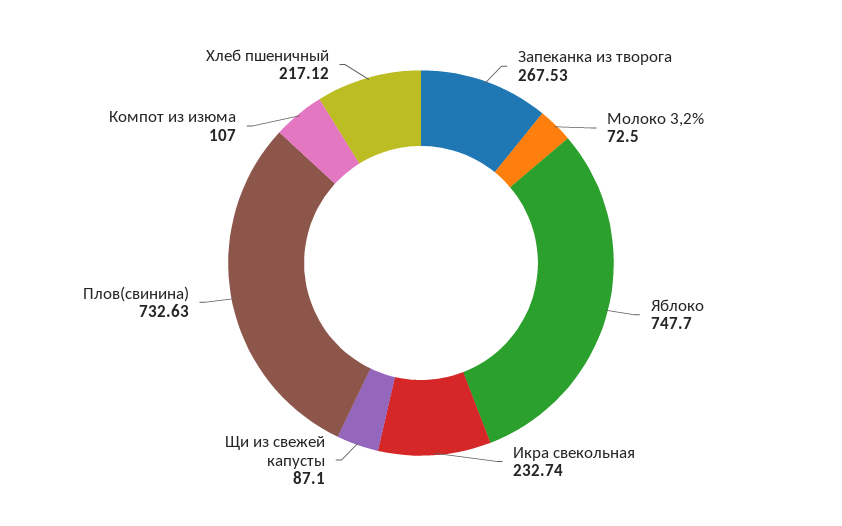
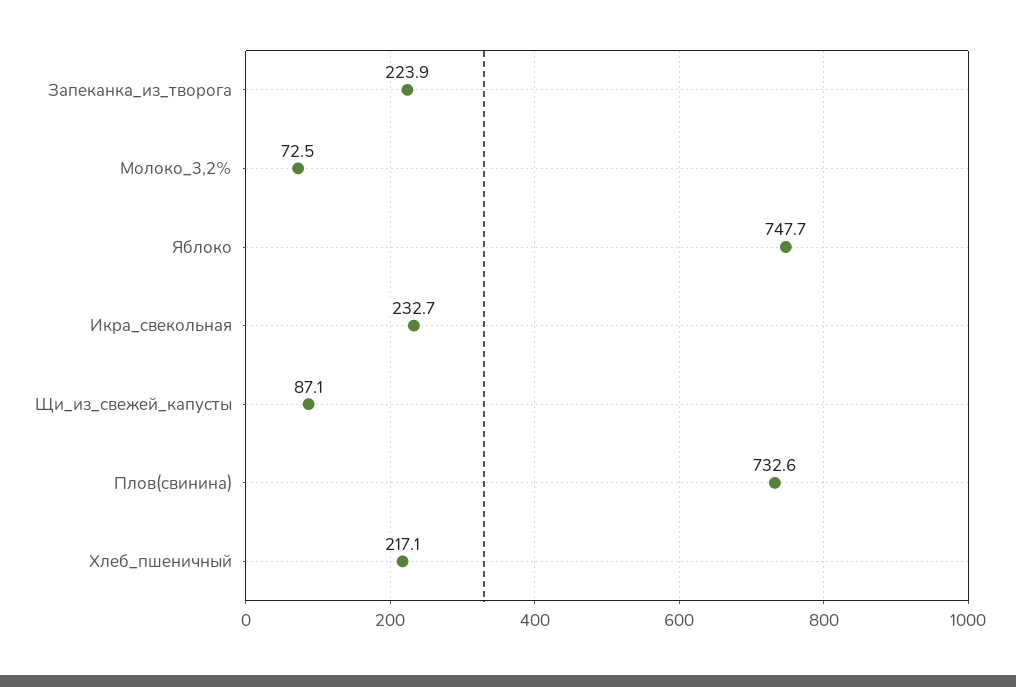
Запеканка из творога: 267.53 -> 223.9
Компот из изюма: 107 -> none

